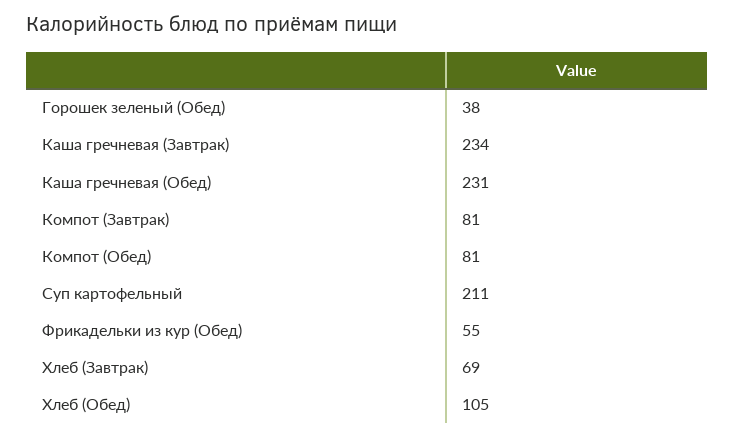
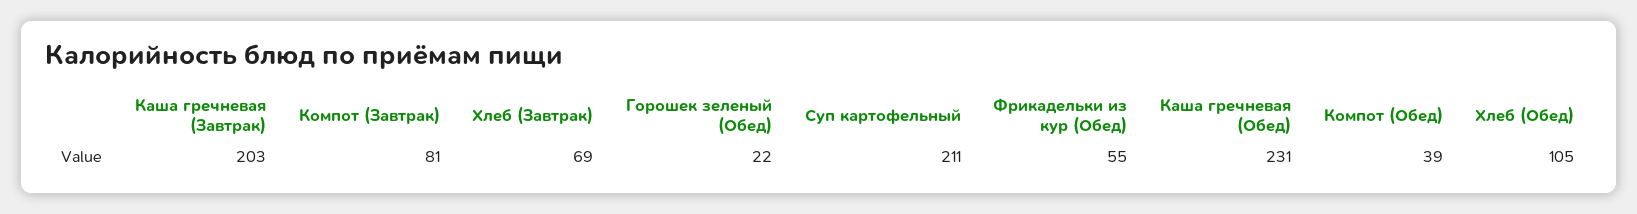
Горошек зеленый (Обед): 38 -> 22
Каша гречневая (Завтрак): 234 -> 203
Компот (Обед): 81 -> 39

